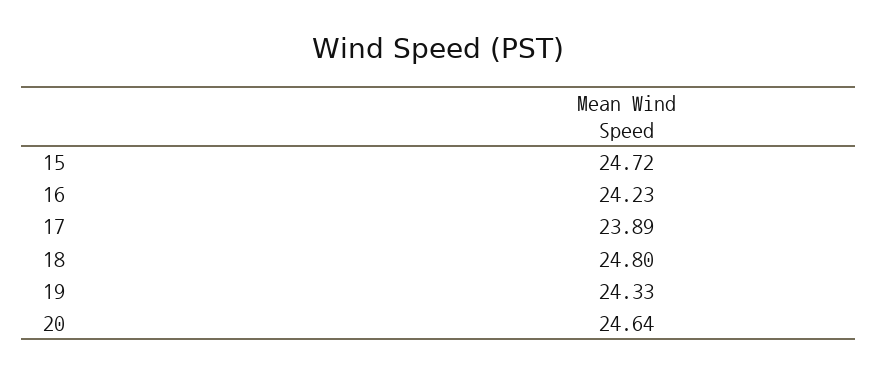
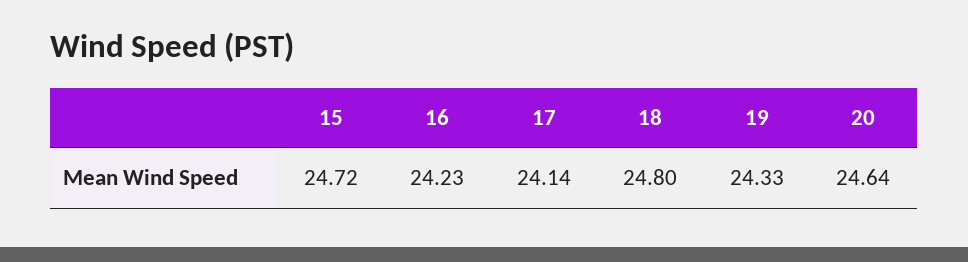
17: 23.89 -> 24.14

